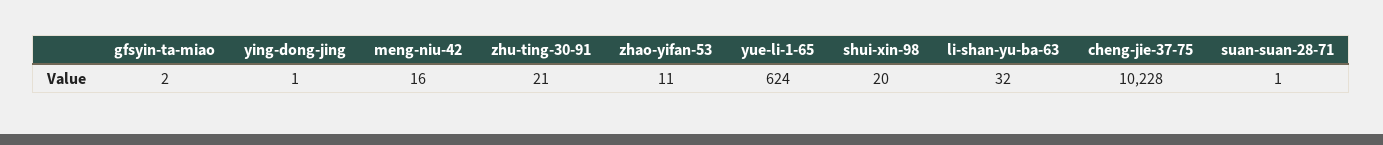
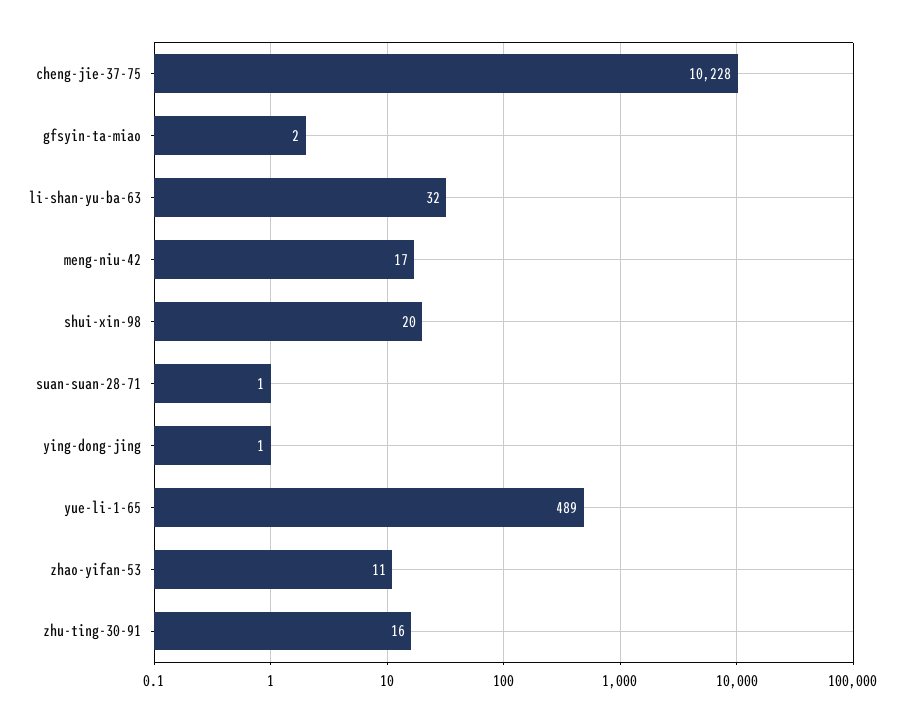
meng-niu-42: 16 -> 17
zhu-ting-30-91: 21 -> 16
yue-li-1-65: 624 -> 489

